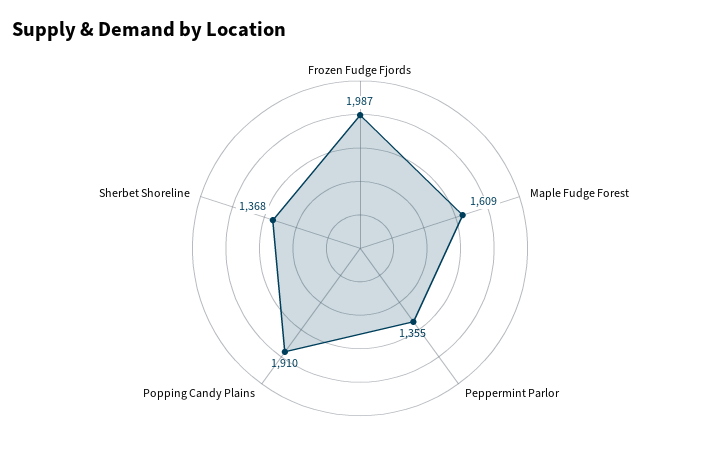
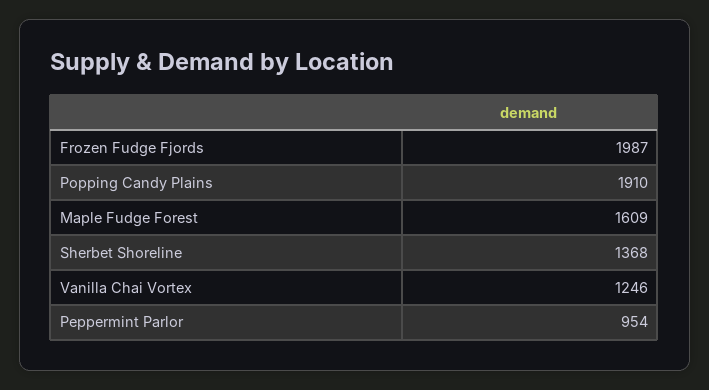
Peppermint Parlor: 1355 -> 954
Vanilla Chai Vortex: none -> 1246

